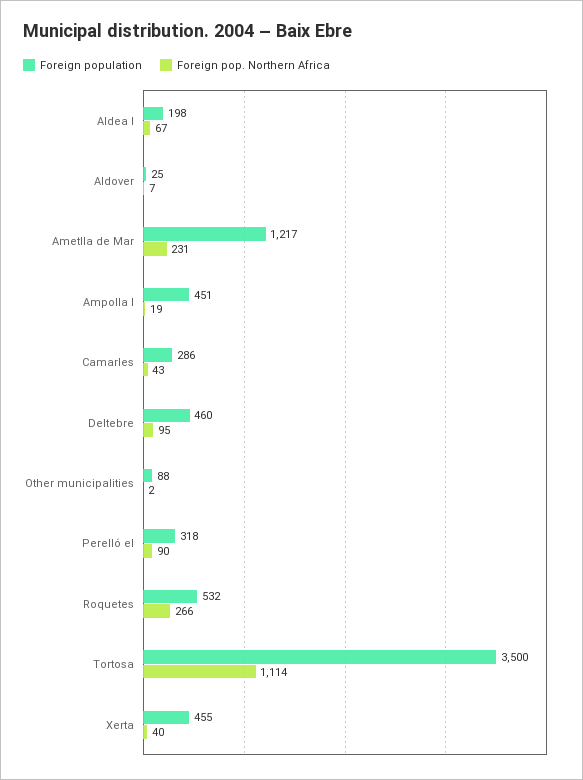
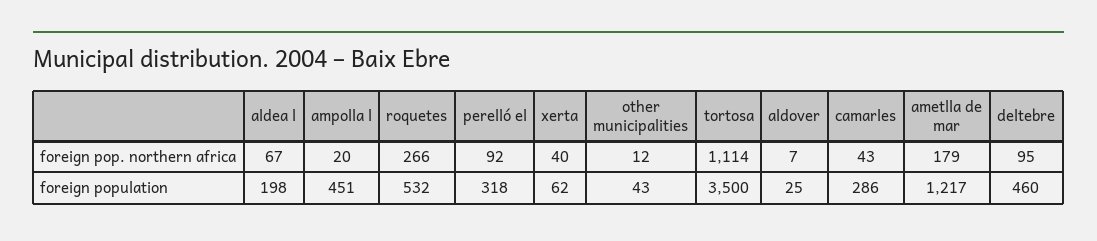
Foreign pop. Northern Africa, Ametlla de Mar: 231 -> 179
Foreign pop. Northern Africa, Ampolla l: 19 -> 20
Foreign population, Other municipalities: 88 -> 43
Foreign pop. Northern Africa, Other municipalities: 2 -> 12
Foreign pop. Northern Africa, Perelló el: 90 -> 92
Foreign population, Xerta: 455 -> 62

